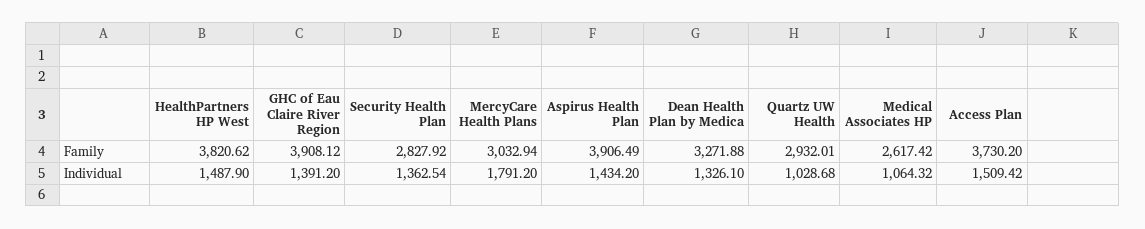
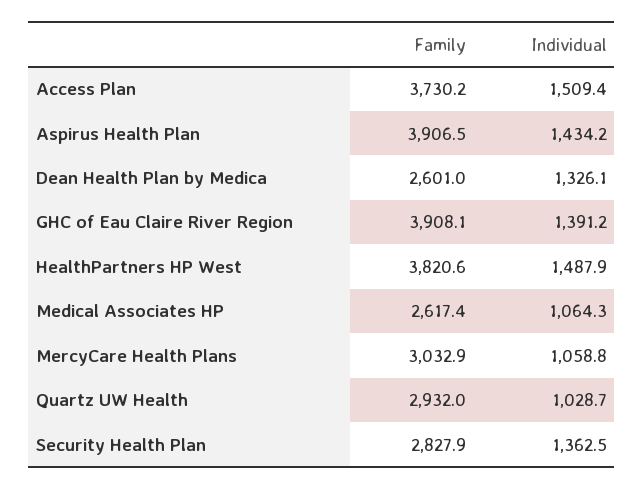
Dean Health Plan by Medica, Family: 3271.88 -> 2601
MercyCare Health Plans, Individual: 1791.2 -> 1058.8

